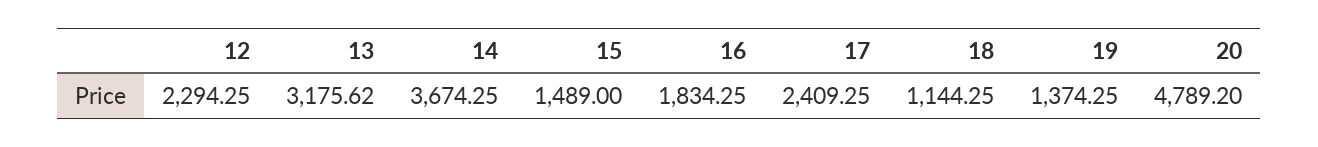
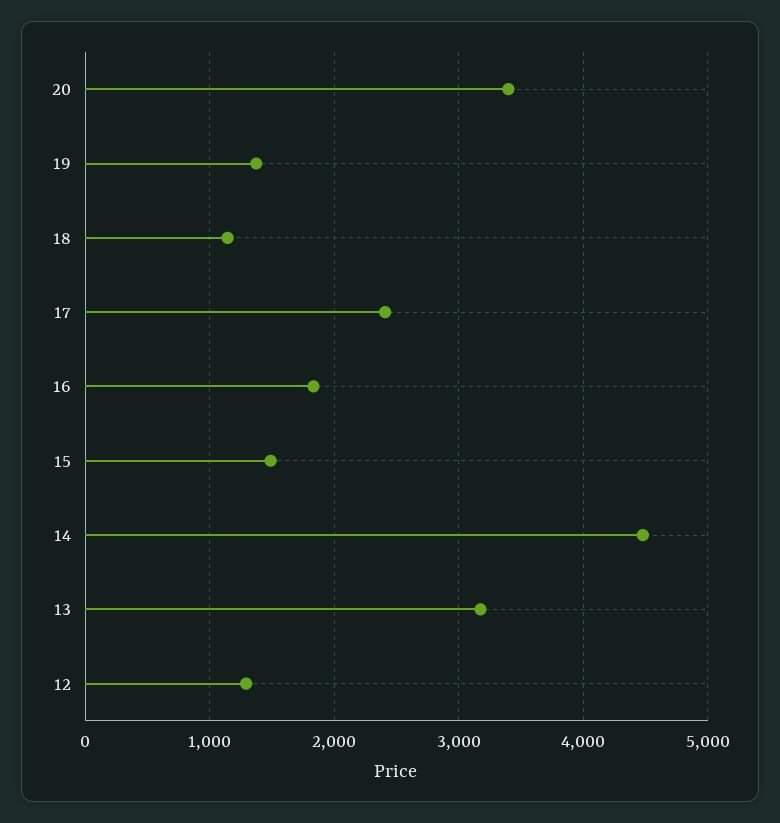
12: 2294.25 -> 1300
14: 3674.25 -> 4500
20: 4789.2 -> 3400

